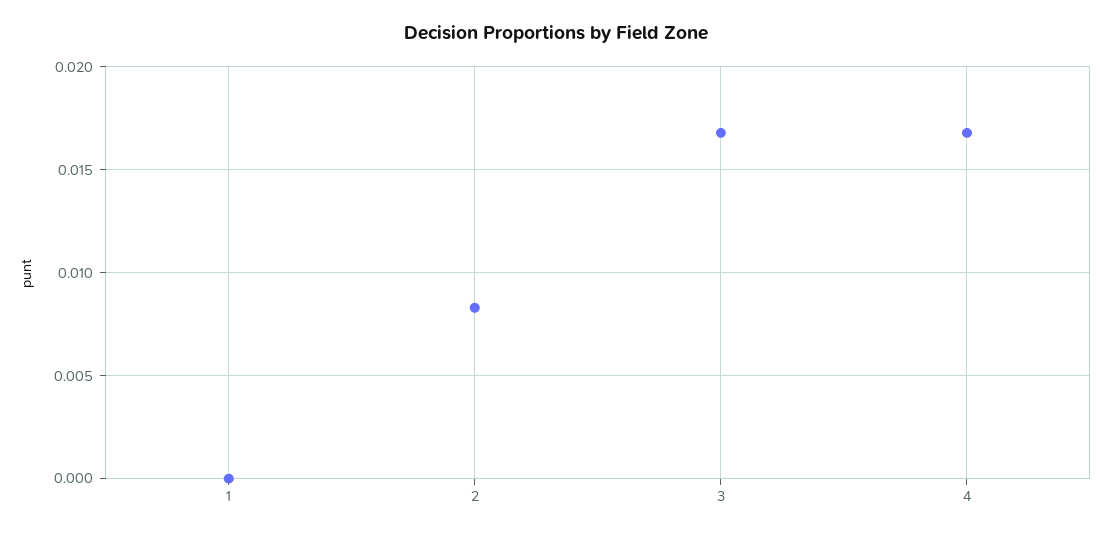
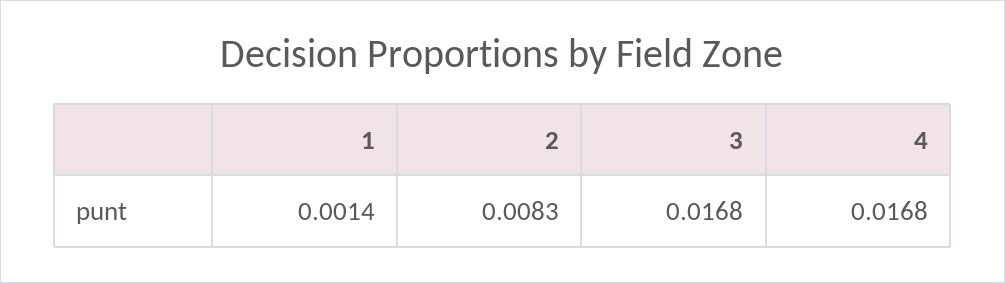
1: 0 -> 0.0014

